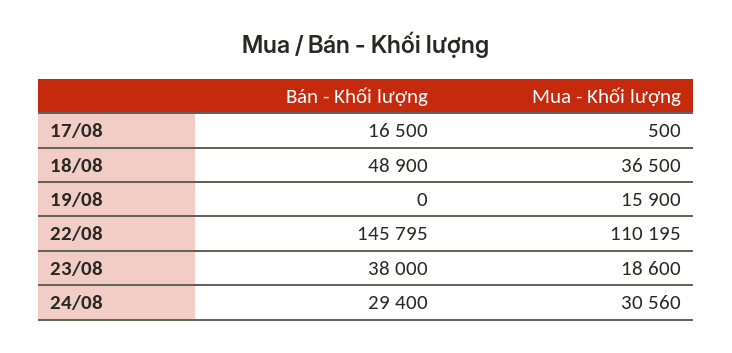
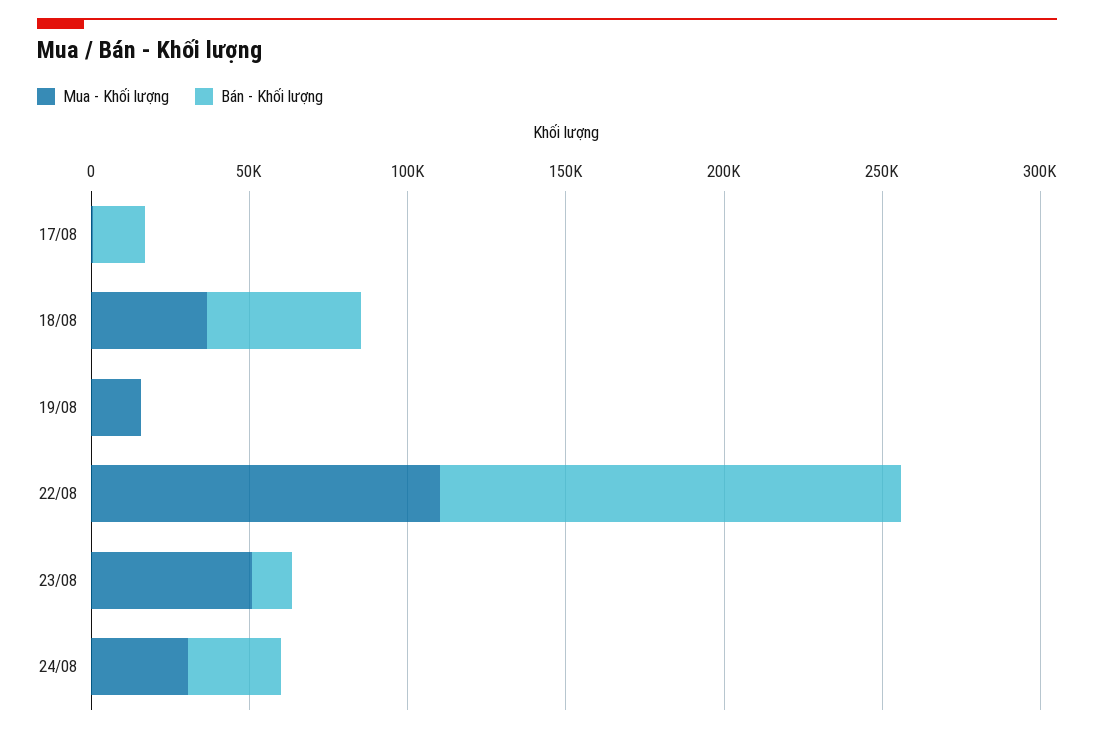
Bán - Khối lượng, 23/08: 38000 -> 10000
Mua - Khối lượng, 23/08: 18600 -> 50000

